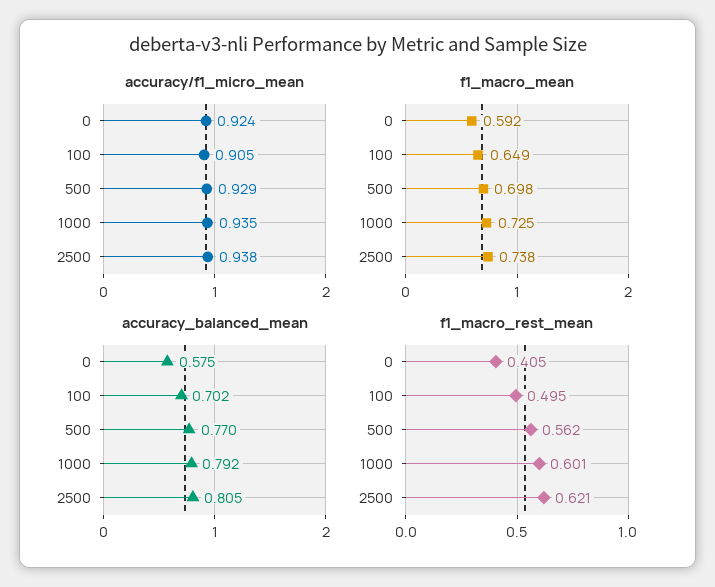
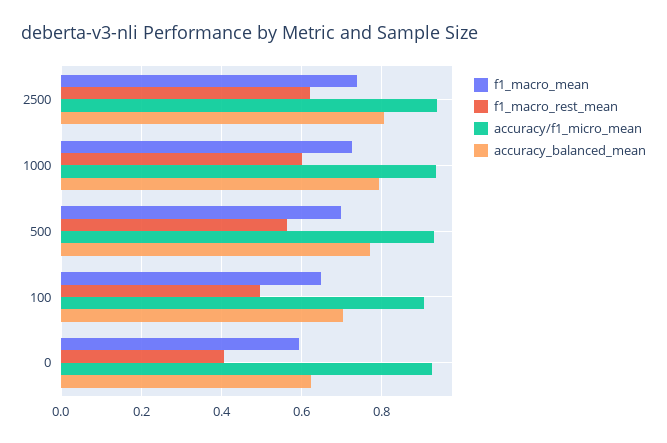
accuracy_balanced_mean, 0: 0.575 -> 0.62

